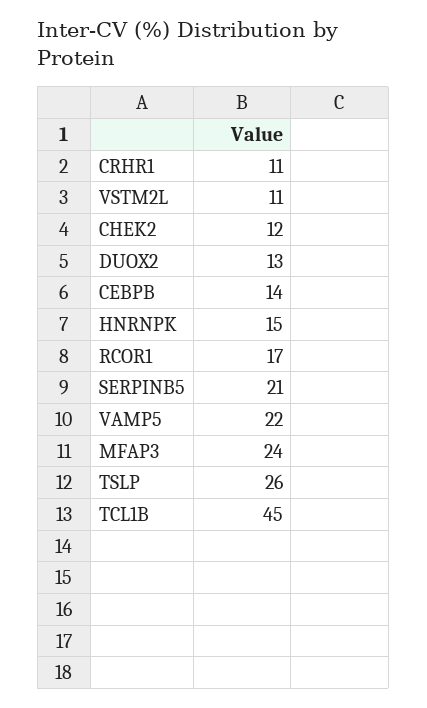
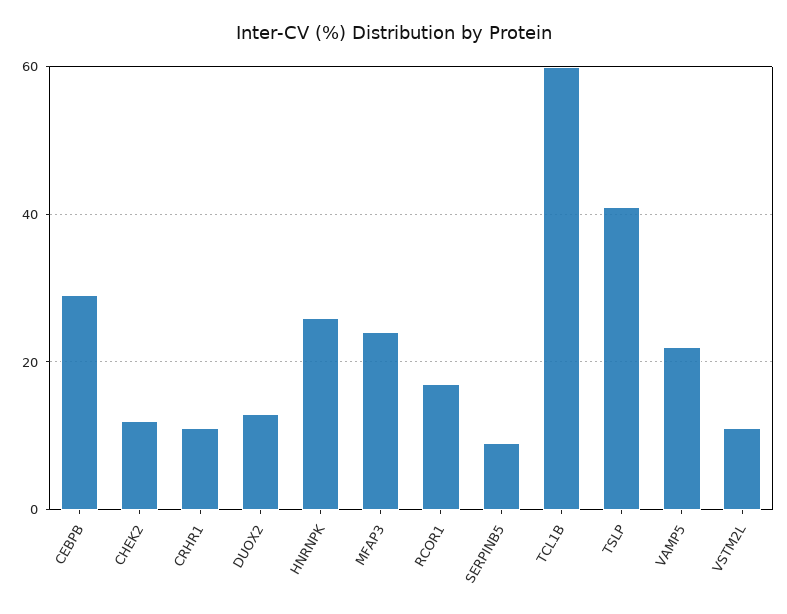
CEBPB: 14 -> 30
HNRNPK: 15 -> 25
SERPINB5: 21 -> 10
TSLP: 26 -> 40
TCL1B: 45 -> 60

